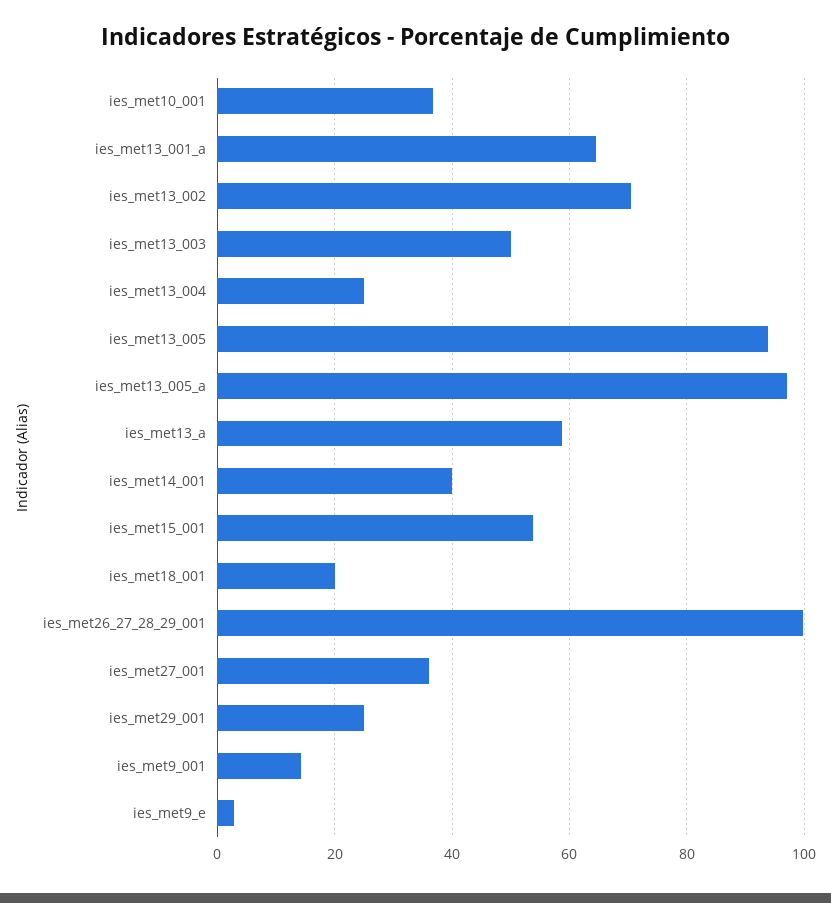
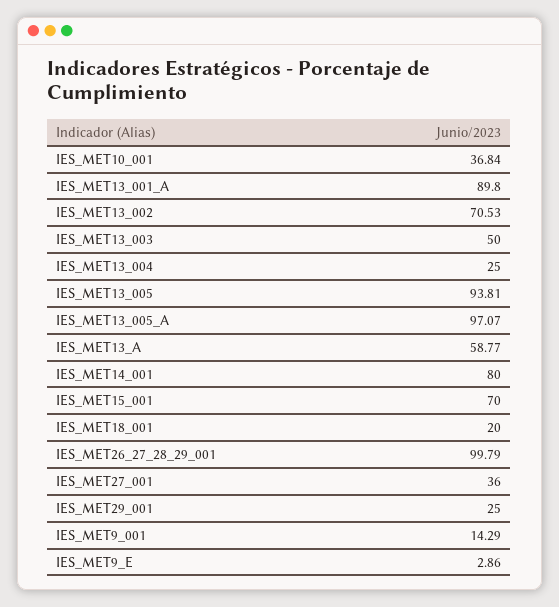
ies_met13_001_a: 64 -> 89.8
ies_met14_001: 40 -> 80
ies_met15_001: 54 -> 70

